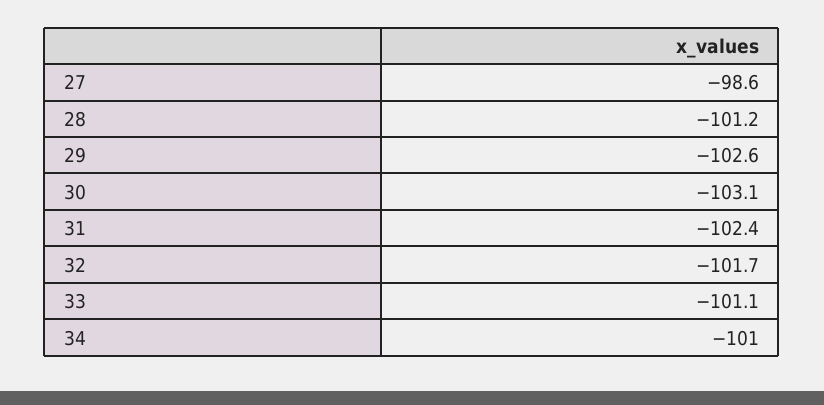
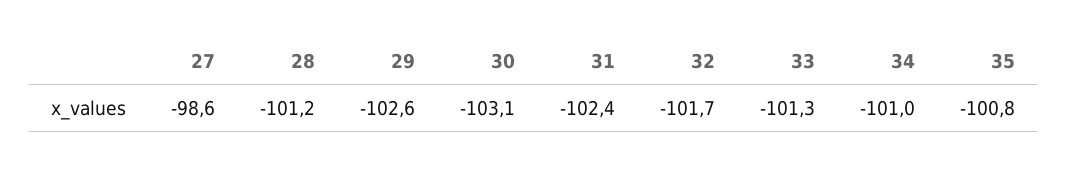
33: -101.1 -> -101.3
35: none -> -100.8

